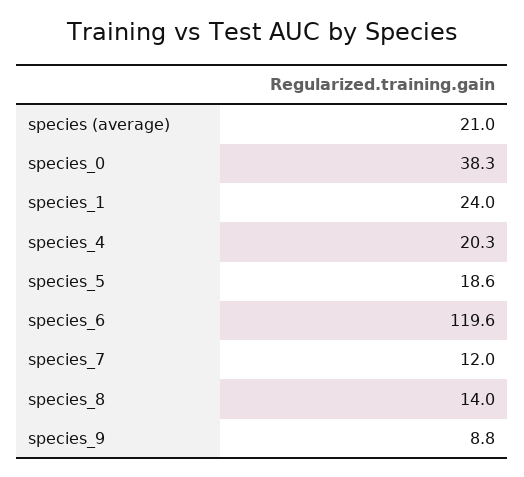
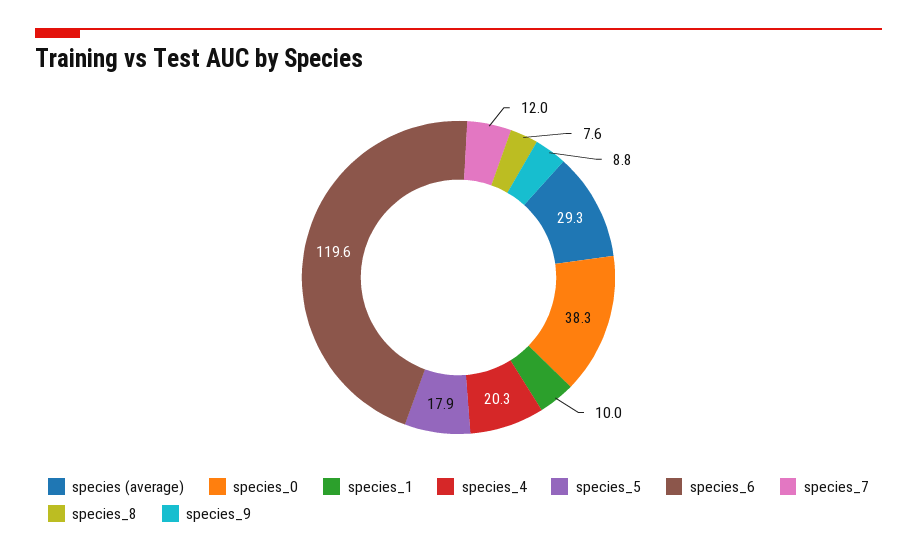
species (average): 21 -> 29.3
species_1: 24 -> 10
species_5: 18.6 -> 17.9
species_8: 14 -> 7.6

